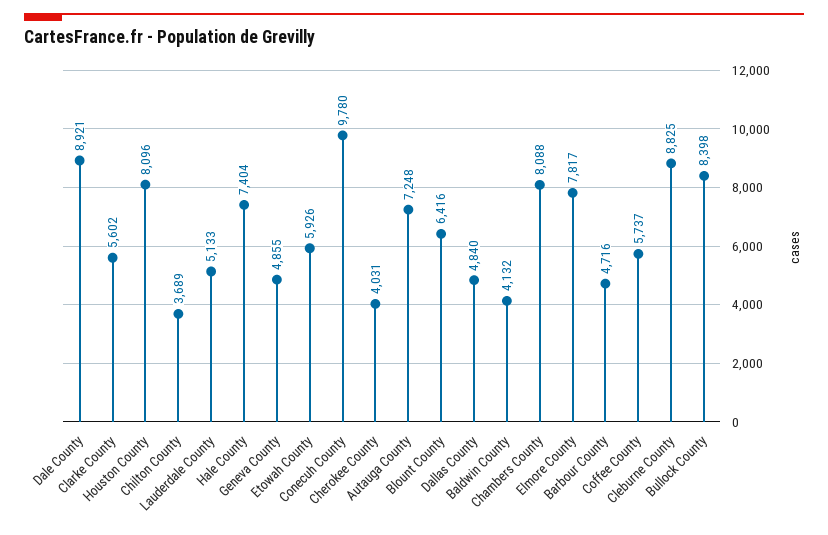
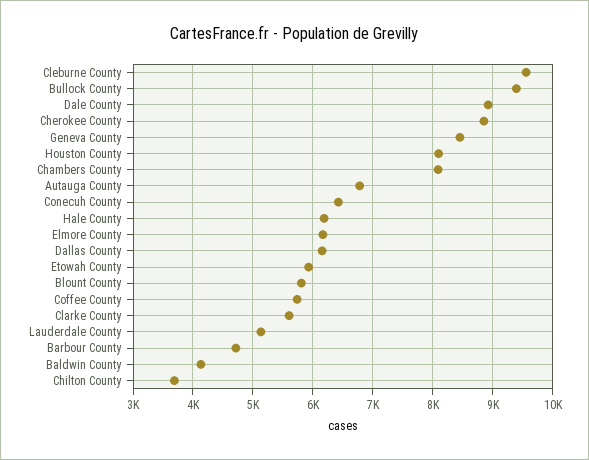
Hale County: 7404 -> 6200
Geneva County: 4855 -> 8400
Conecuh County: 9780 -> 6400
Cherokee County: 4031 -> 8800
Autauga County: 7248 -> 6800
Blount County: 6416 -> 5800
Dallas County: 4840 -> 6200
Elmore County: 7817 -> 6200
Cleburne County: 8825 -> 9600
Bullock County: 8398 -> 9400

